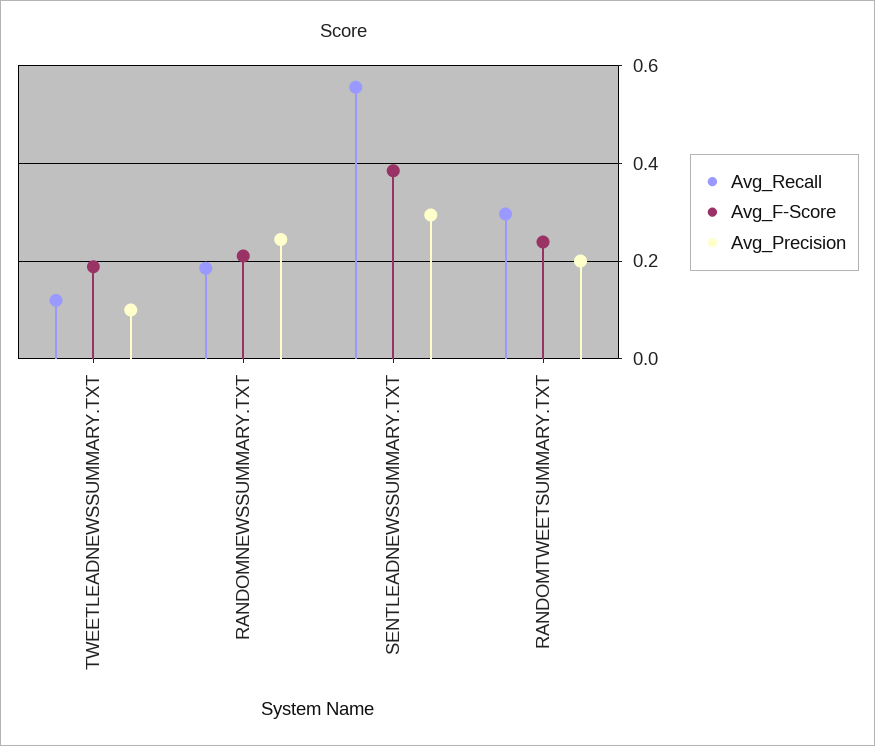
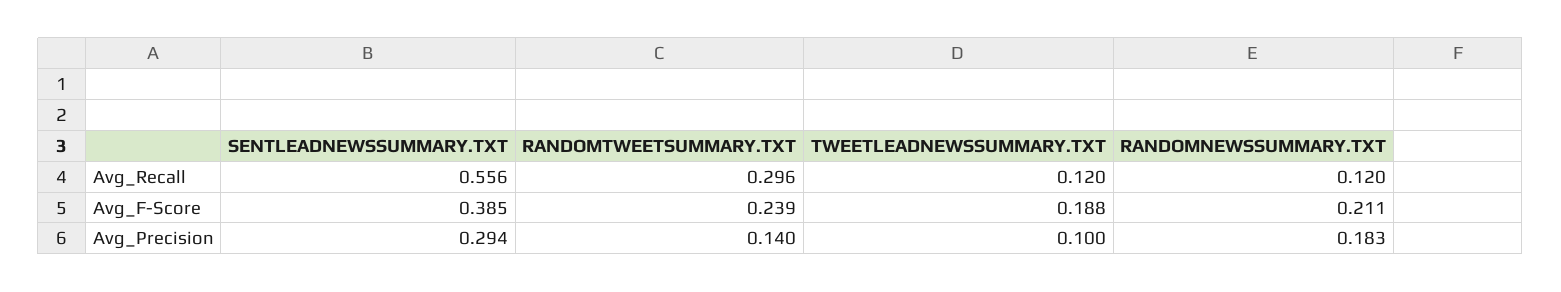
Avg_Recall, RANDOMNEWSSUMMARY.TXT: 0.18 -> 0.12
Avg_Precision, RANDOMNEWSSUMMARY.TXT: 0.24 -> 0.183
Avg_Precision, RANDOMTWEETSUMMARY.TXT: 0.2 -> 0.14

